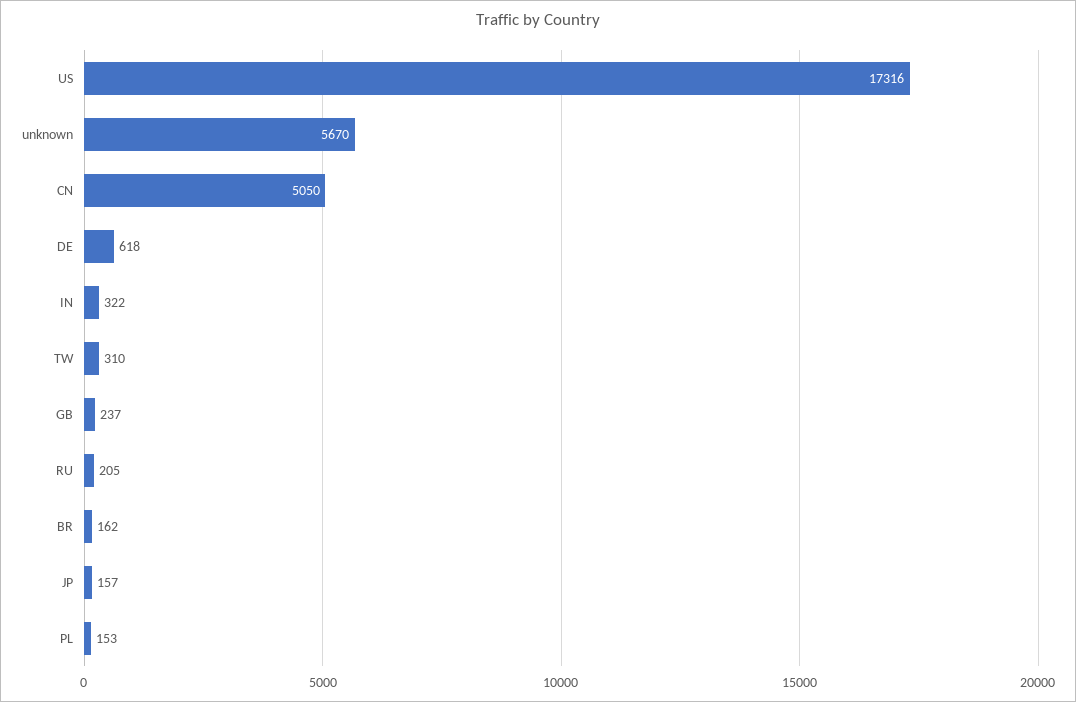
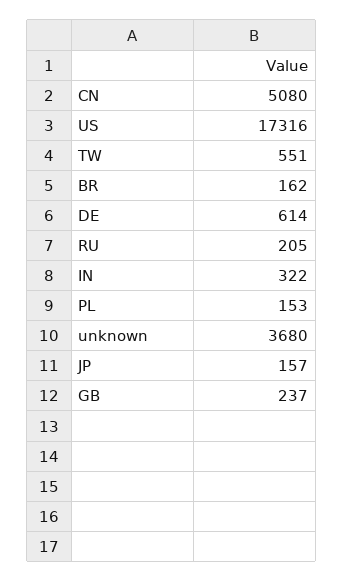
unknown: 5670 -> 3680
CN: 5050 -> 5080
DE: 618 -> 614
TW: 310 -> 551

